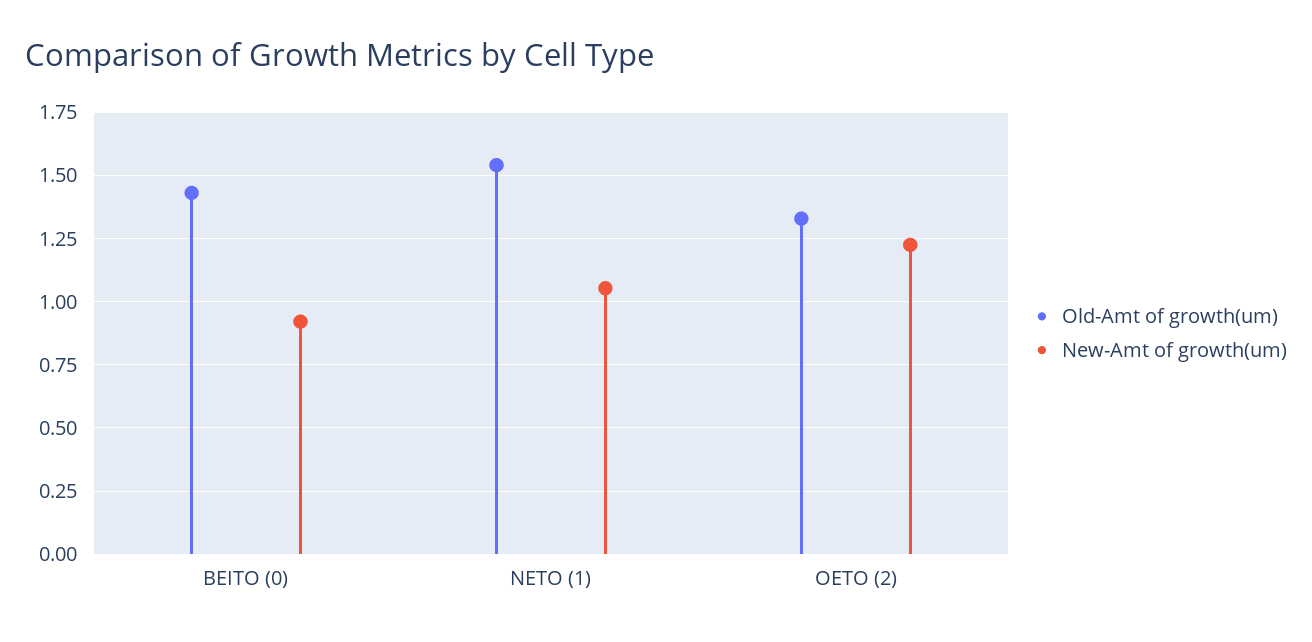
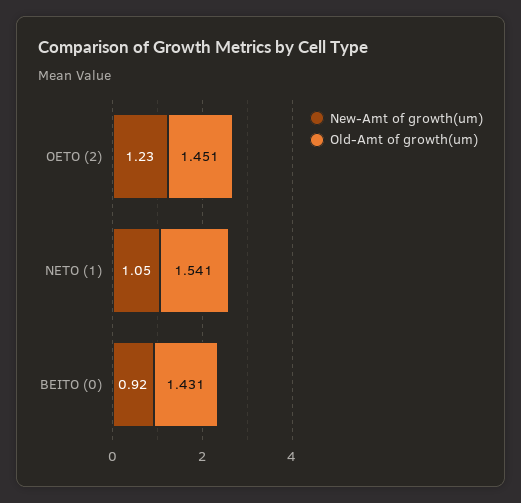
Old-Amt of growth(um), OETO (2): 1.325 -> 1.451

